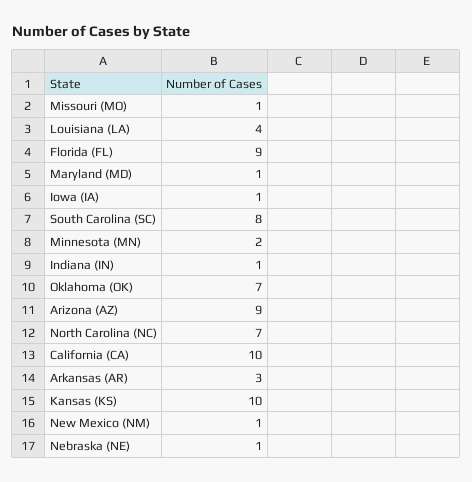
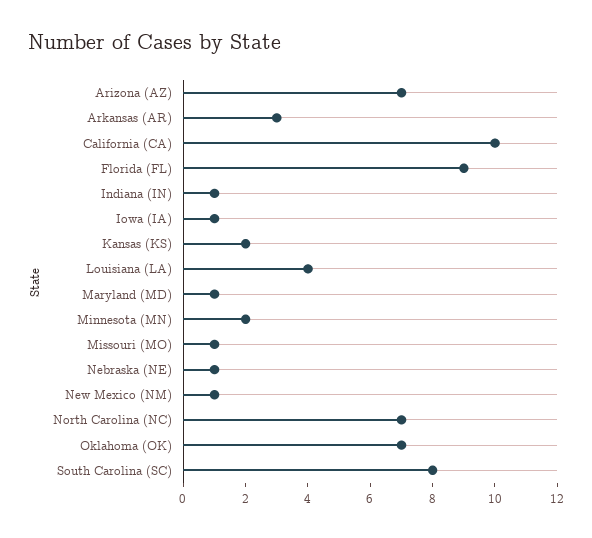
Arizona (AZ): 9 -> 7
Kansas (KS): 10 -> 2

